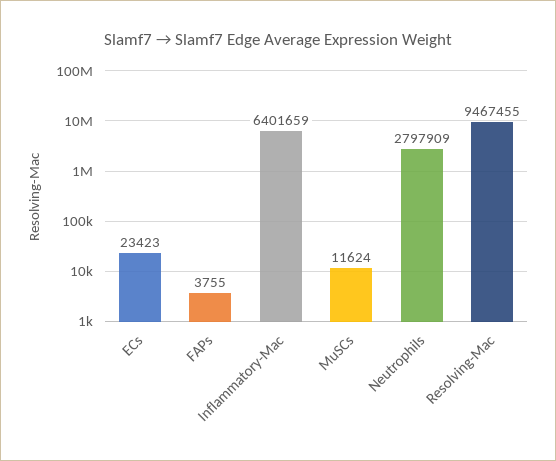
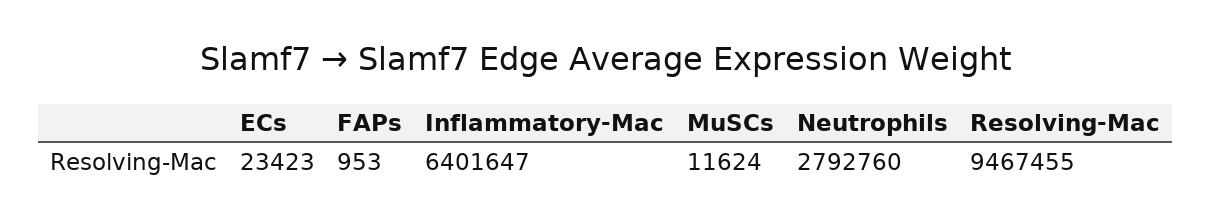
FAPs: 3755 -> 953
Inflammatory-Mac: 6401659 -> 6401647
Neutrophils: 2797909 -> 2792760

